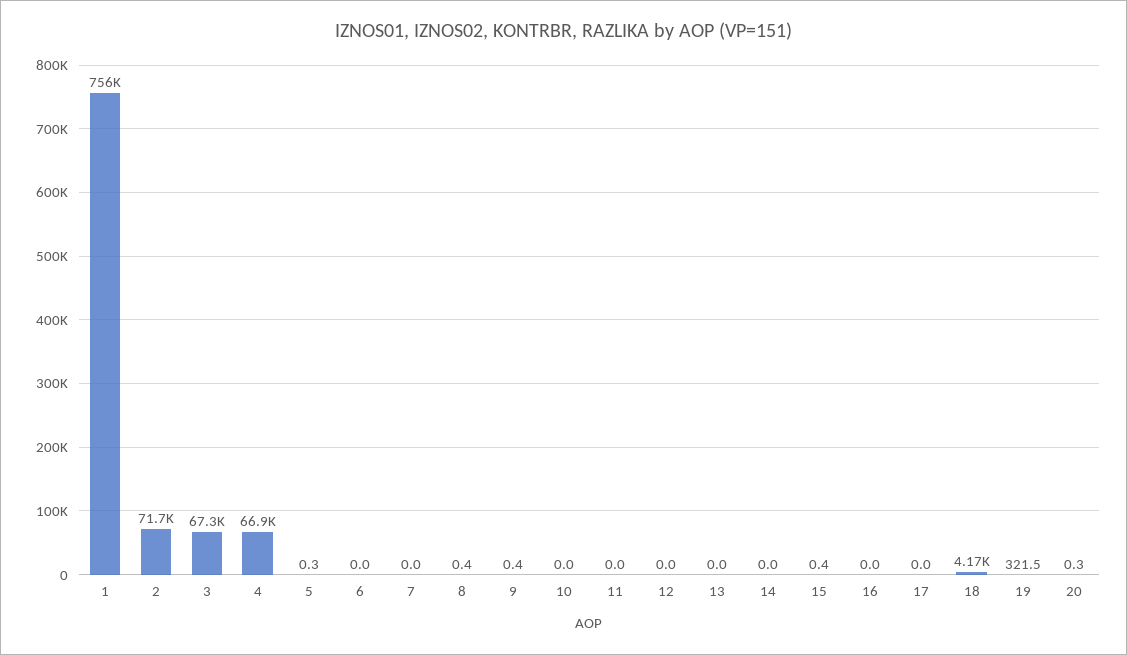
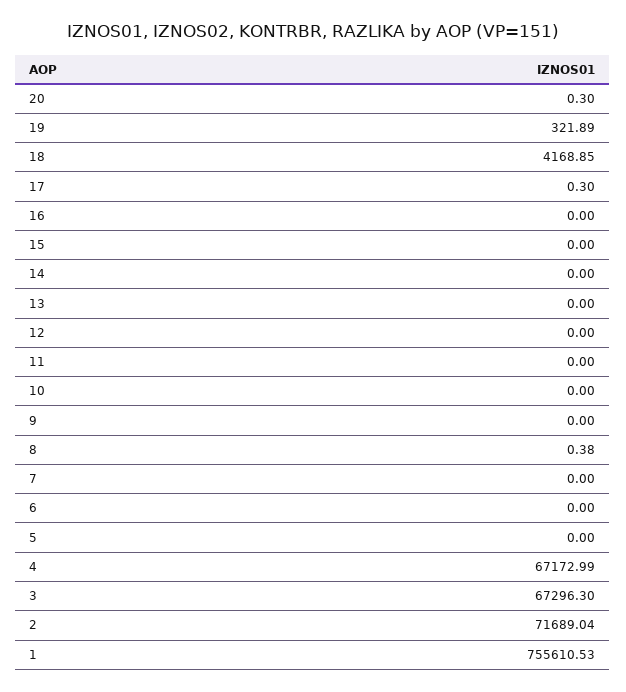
4: 66900 -> 67172.99
5: 0.3 -> 0
9: 0.4 -> 0
15: 0.4 -> 0
17: 0 -> 0.3
19: 321.5 -> 321.89

